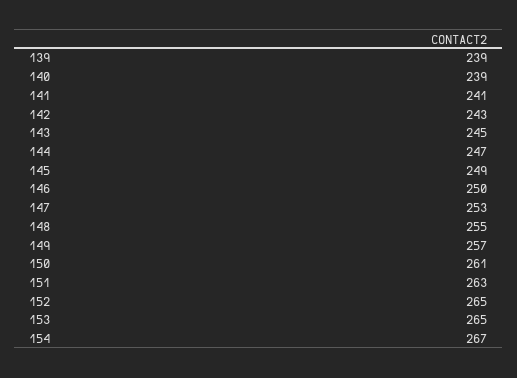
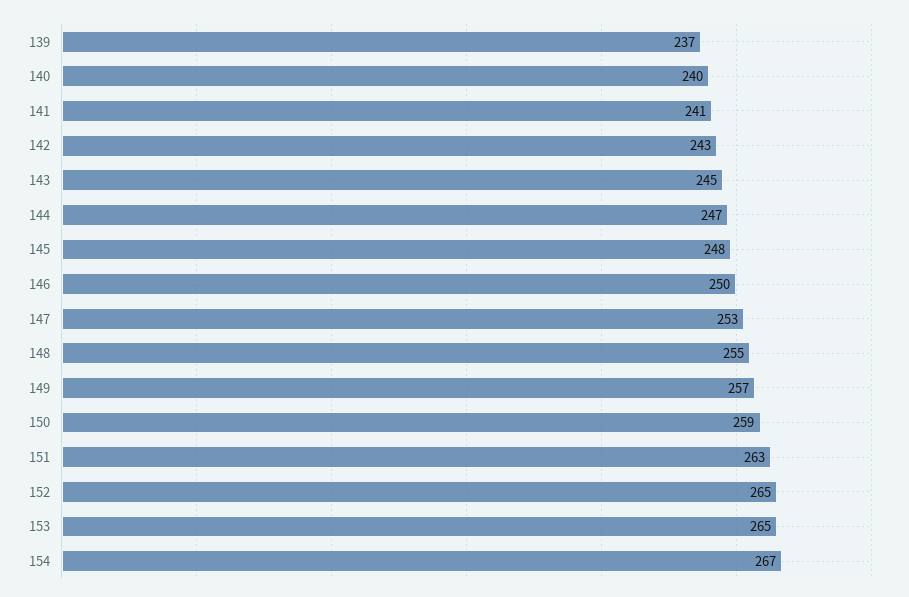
139: 239 -> 237
140: 239 -> 240
145: 249 -> 248
150: 261 -> 259

